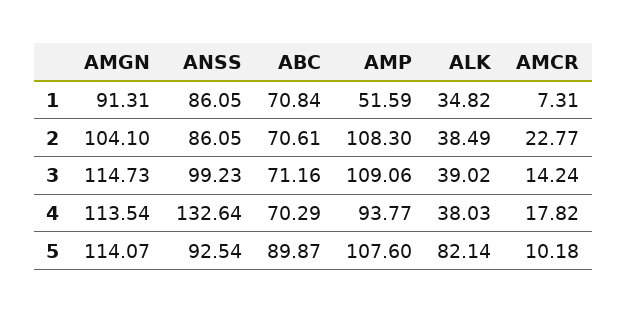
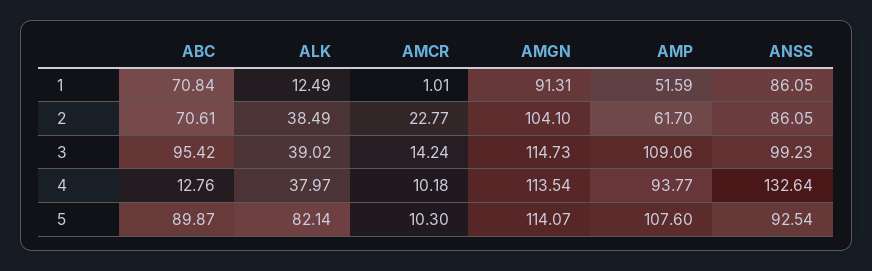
ALK, 1: 34.82 -> 12.49
AMCR, 1: 7.31 -> 1.01
AMP, 2: 108.3 -> 61.7
ABC, 3: 71.16 -> 95.42
ABC, 4: 70.29 -> 12.76
ALK, 4: 38.03 -> 37.97
AMCR, 4: 17.82 -> 10.18
AMCR, 5: 10.18 -> 10.3

